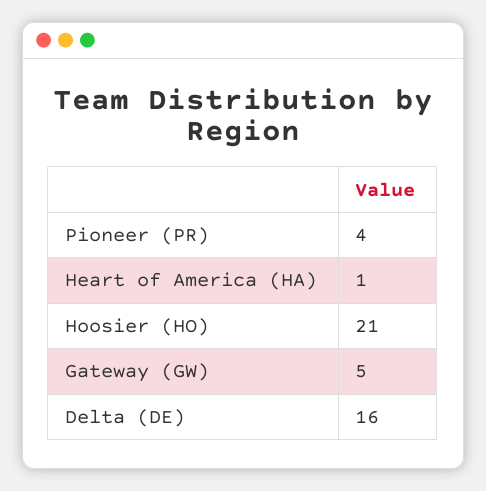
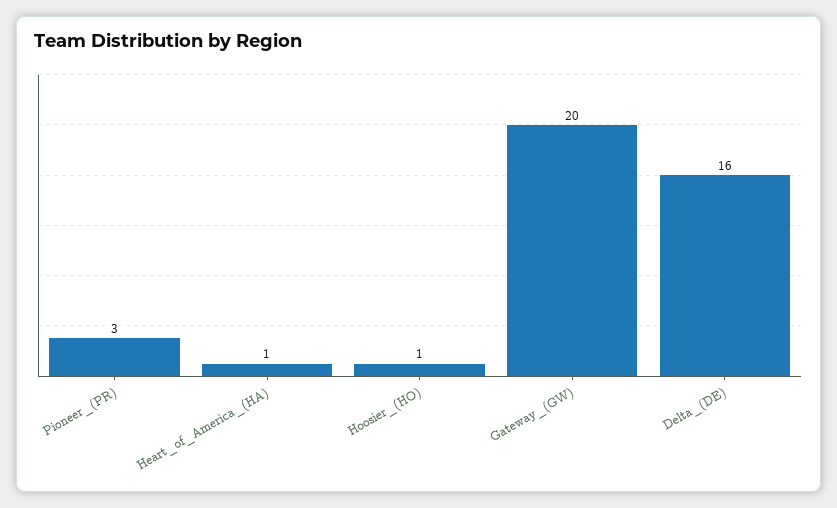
Pioneer (PR): 4 -> 3
Hoosier (HO): 21 -> 1
Gateway (GW): 5 -> 20

